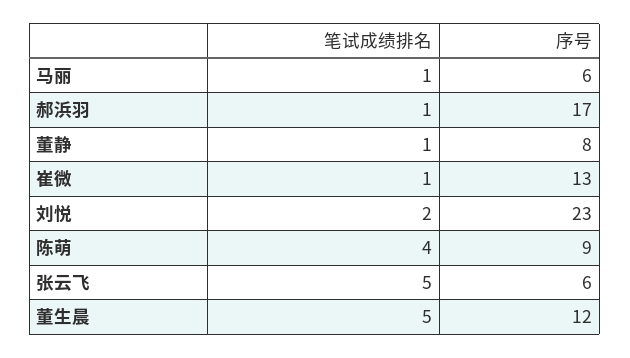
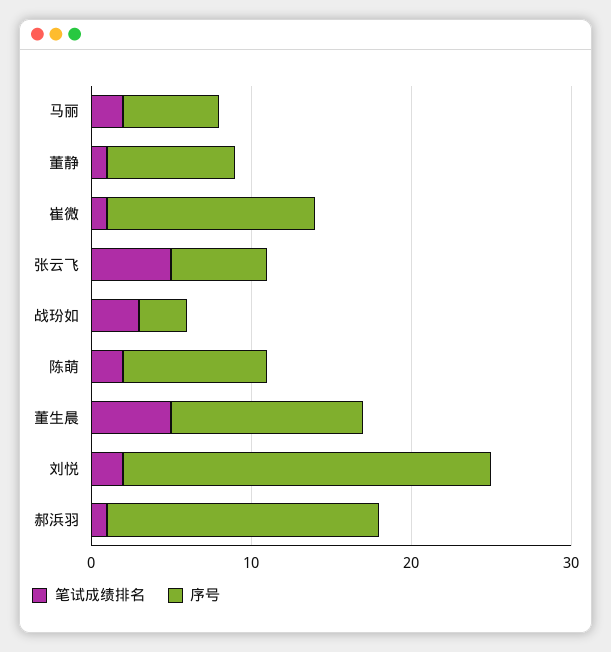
笔试成绩排名, 马丽: 1 -> 2
笔试成绩排名, 陈萌: 4 -> 2
笔试成绩排名, 战玢如: none -> 3
序号, 战玢如: none -> 3

